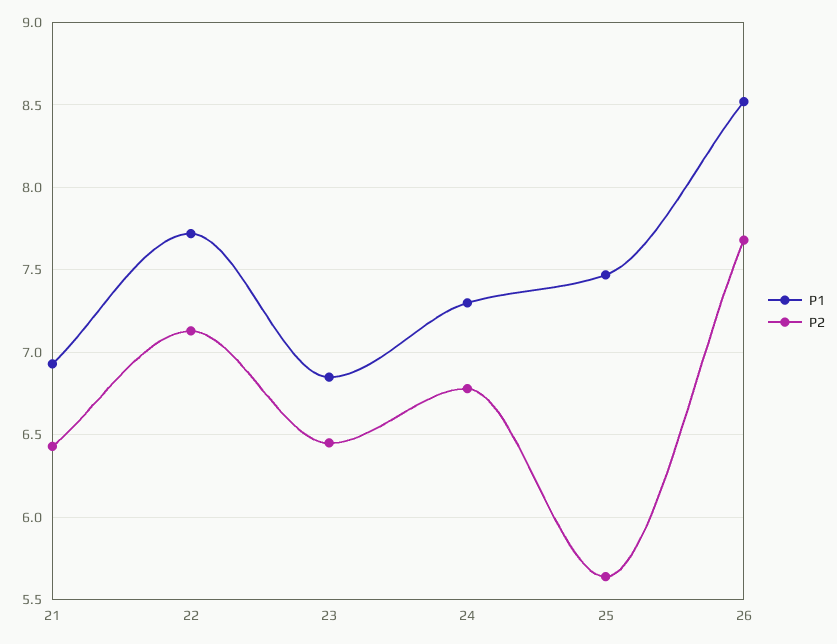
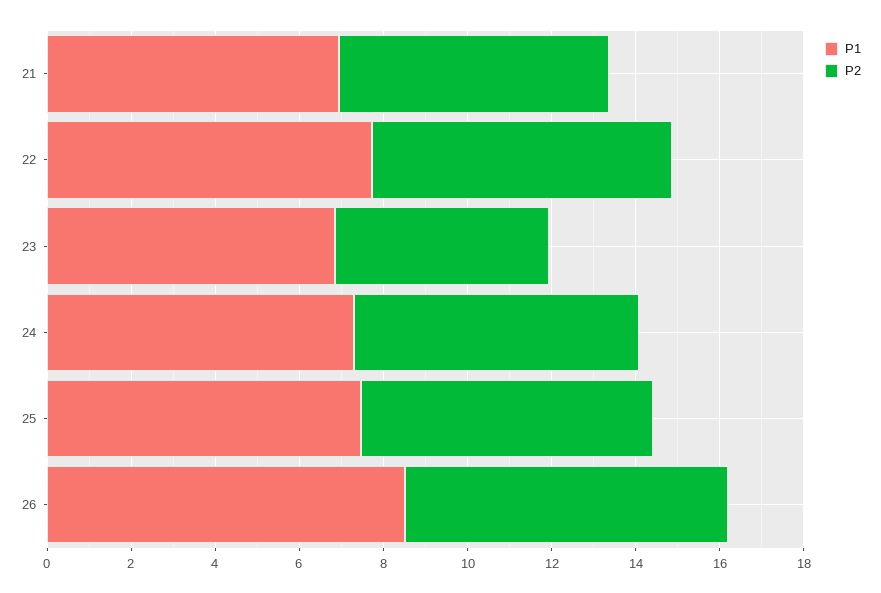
P2, 23: 6.45 -> 5
P2, 25: 5.65 -> 7

